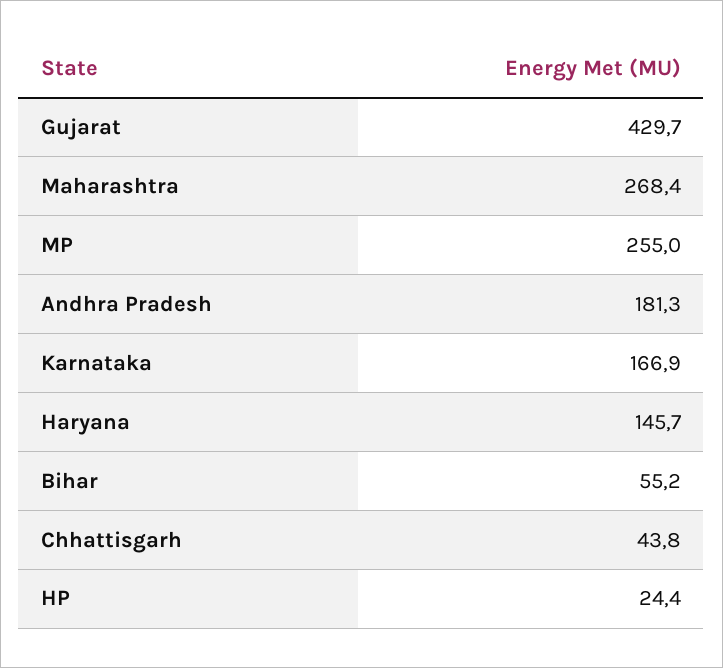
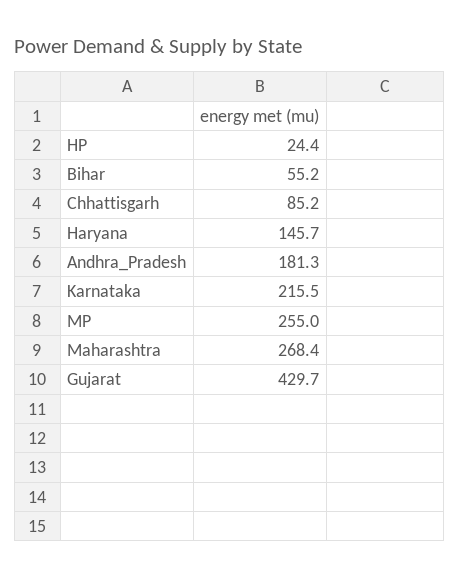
Karnataka: 166.9 -> 215.5
Chhattisgarh: 43.8 -> 85.2

